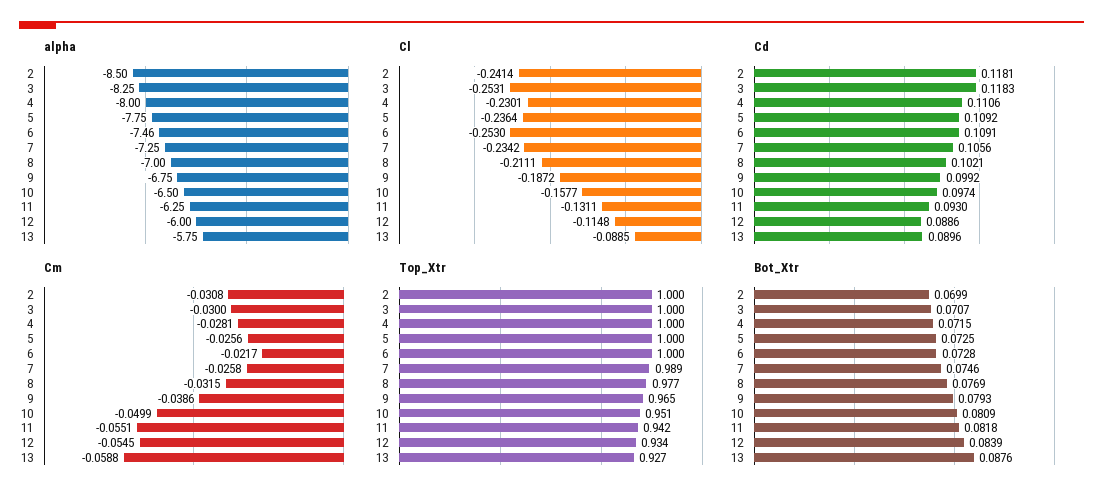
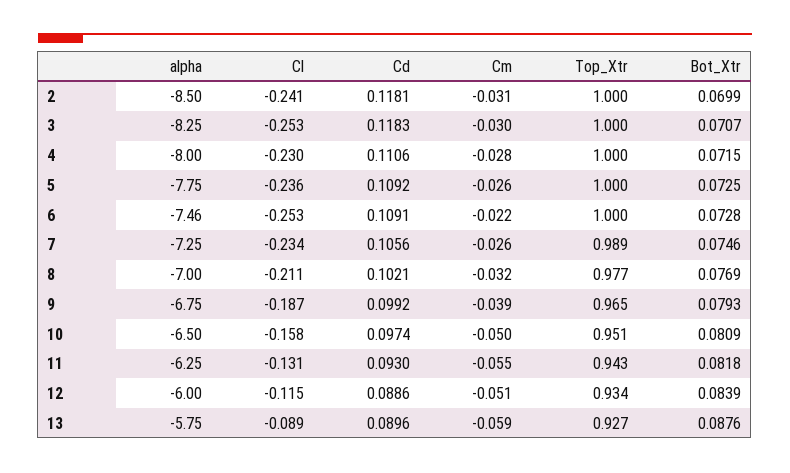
Cm, 12: -0.0545 -> -0.051
Top_Xtr, 11: 0.942 -> 0.943

